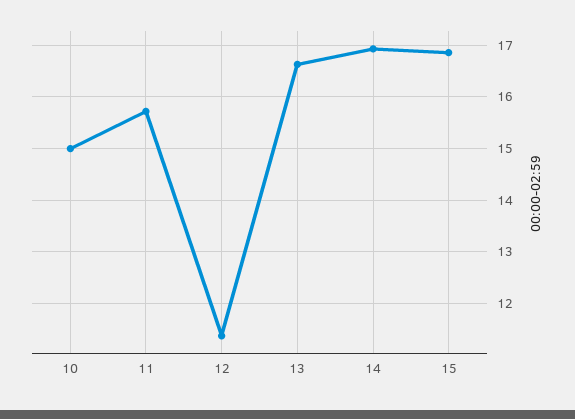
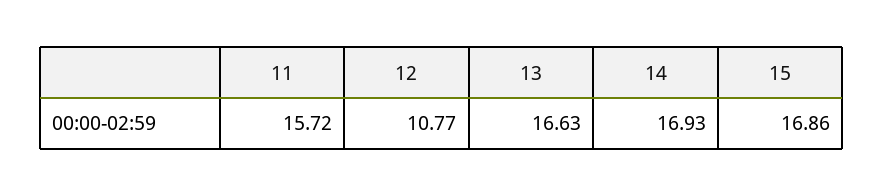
10: 15 -> none
12: 11.4 -> 10.77

